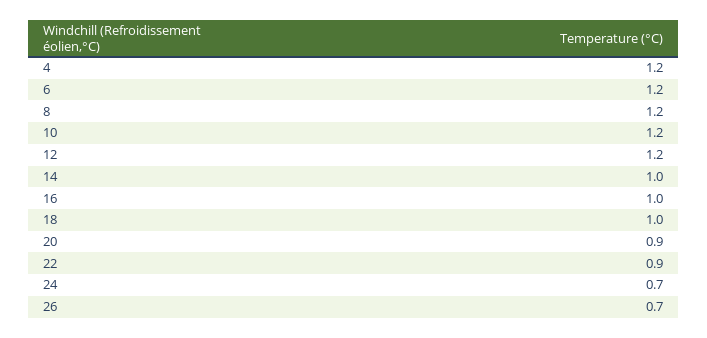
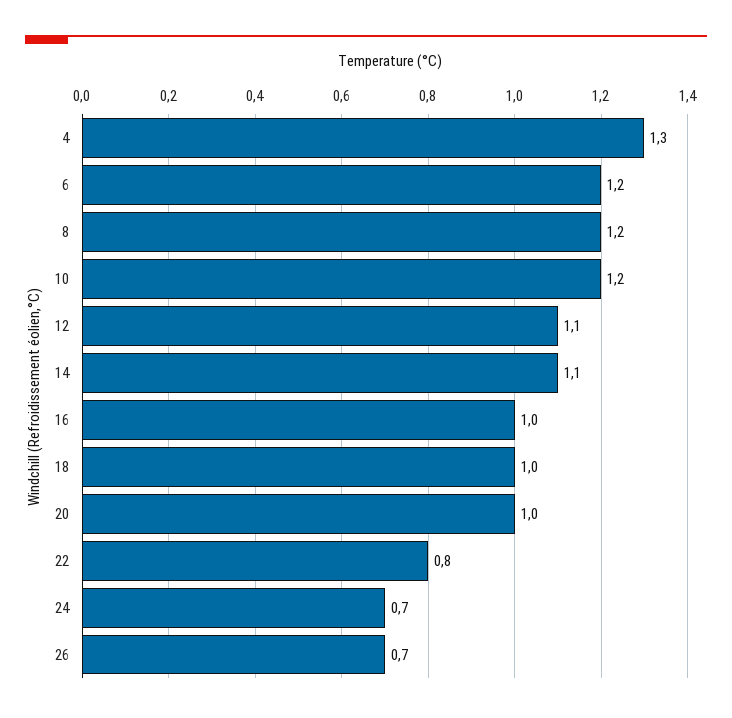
4: 1.2 -> 1.3
12: 1.2 -> 1.1
14: 1 -> 1.1
20: 0.9 -> 1
22: 0.9 -> 0.8

